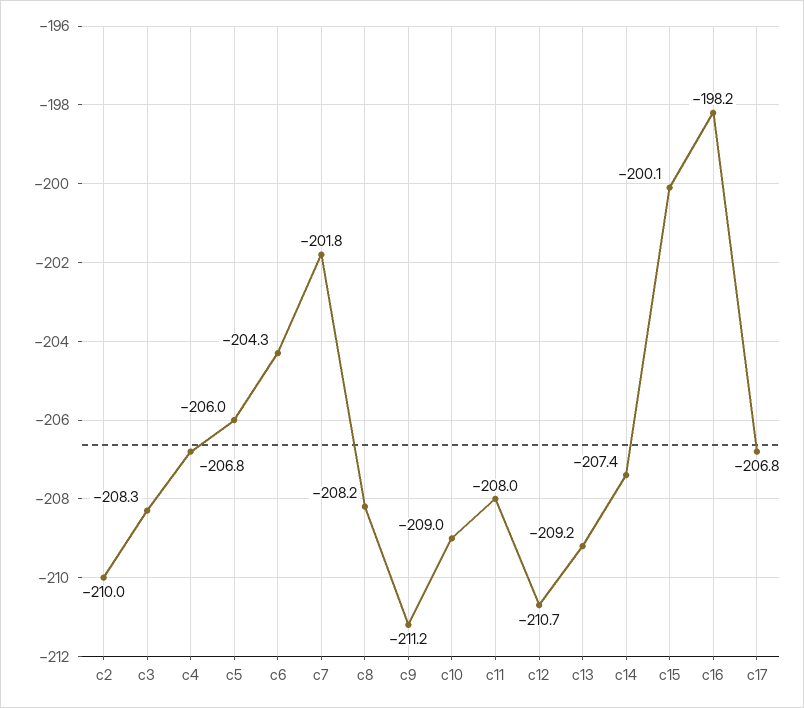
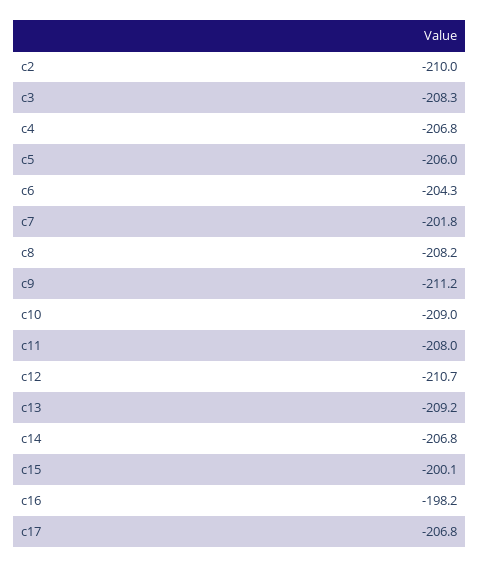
c14: -207.4 -> -206.8

